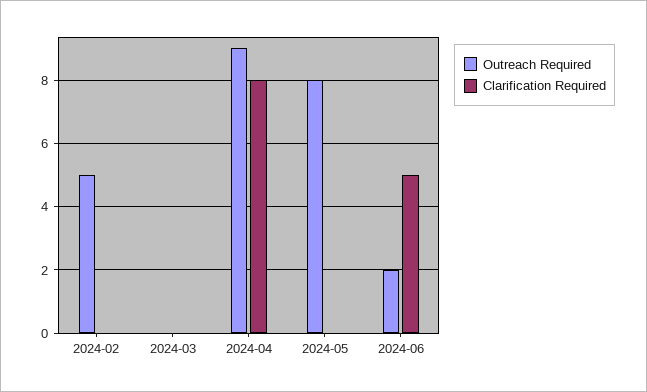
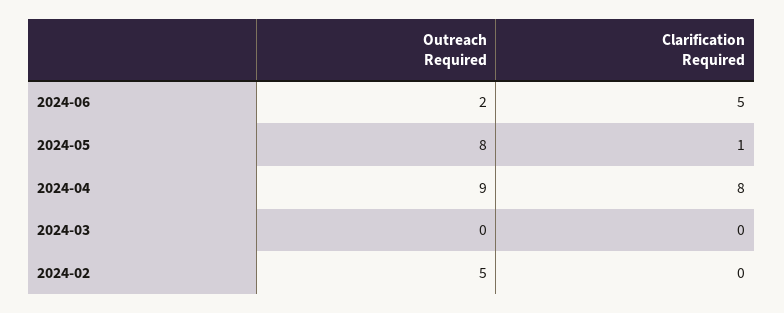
Clarification Required, 2024-05: 0 -> 1

